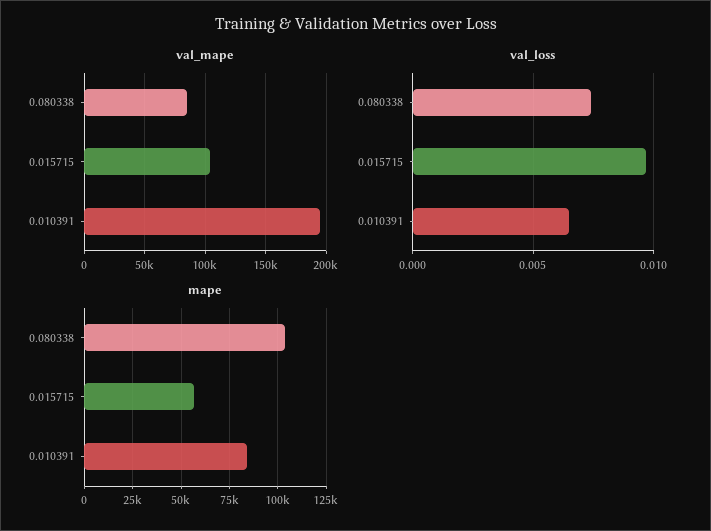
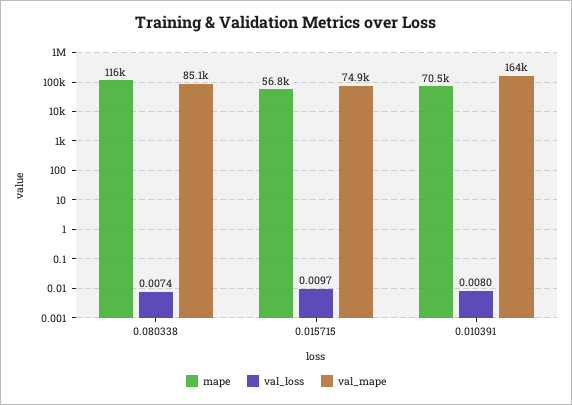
val_mape, 0.015715: 105000 -> 74900
val_mape, 0.010391: 195000 -> 164000
val_loss, 0.010391: 0.0065 -> 0.008
mape, 0.080338: 105000 -> 116000
mape, 0.010391: 85000 -> 70500

